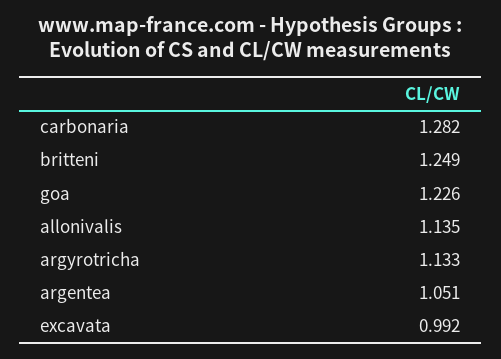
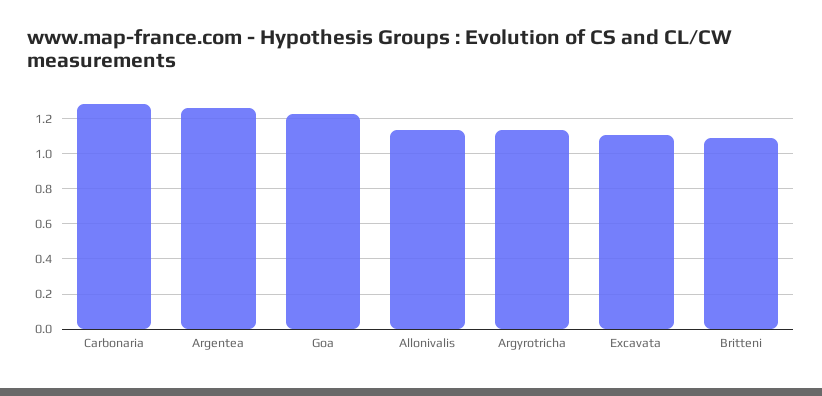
britteni: 1.249 -> 1.1
argentea: 1.051 -> 1.25
excavata: 0.992 -> 1.1

